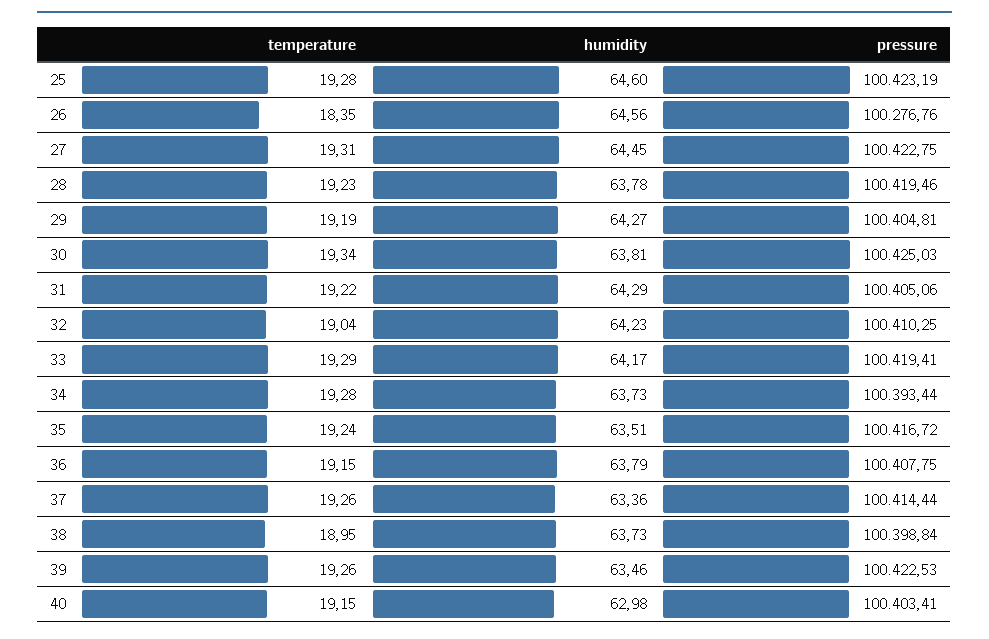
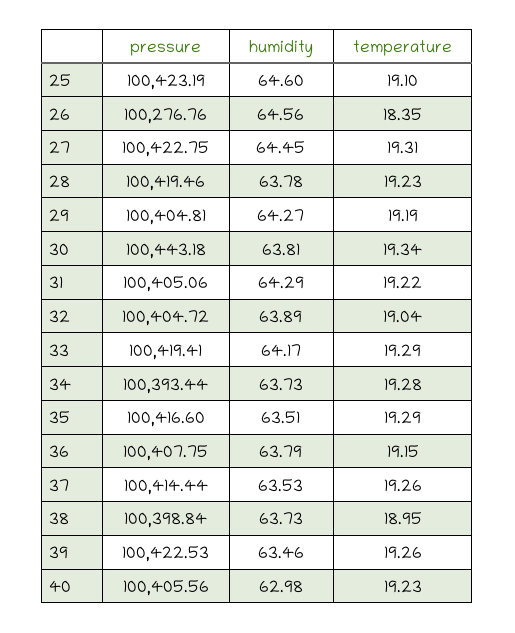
temperature, 25: 19.28 -> 19.1
pressure, 30: 100425.03 -> 100443.18
humidity, 32: 64.23 -> 63.89
pressure, 32: 100410.25 -> 100404.72
temperature, 35: 19.24 -> 19.29
pressure, 35: 100416.72 -> 100416.6
humidity, 37: 63.36 -> 63.53
temperature, 40: 19.15 -> 19.23
pressure, 40: 100403.41 -> 100405.56

